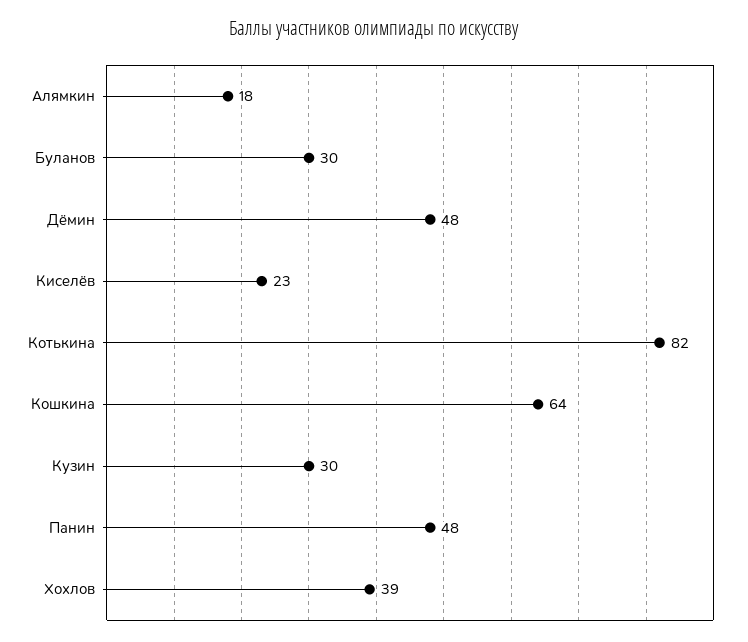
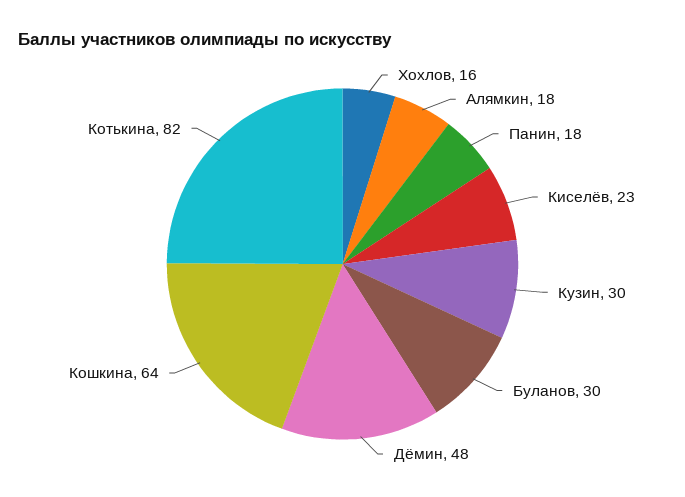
Панин: 48 -> 18
Хохлов: 39 -> 16

